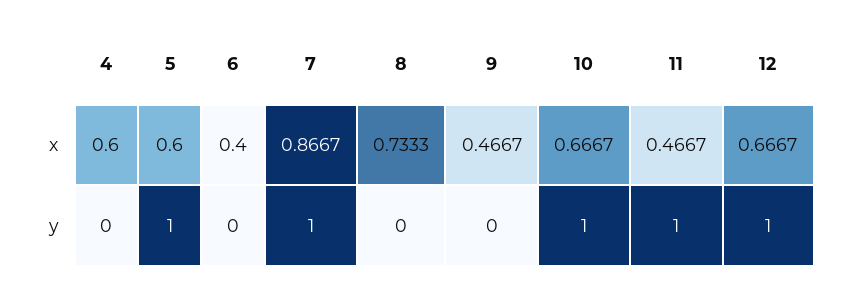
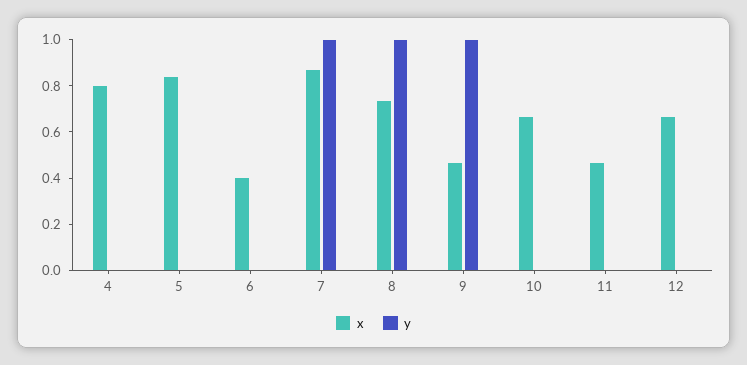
x, 4: 0.6 -> 0.8
x, 5: 0.6 -> 0.85
y, 5: 1 -> 0
y, 8: 0 -> 1
y, 9: 0 -> 1
y, 10: 1 -> 0
y, 11: 1 -> 0
y, 12: 1 -> 0

